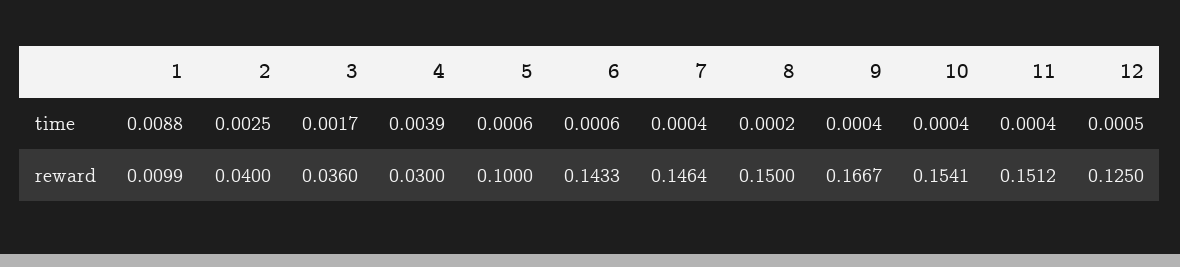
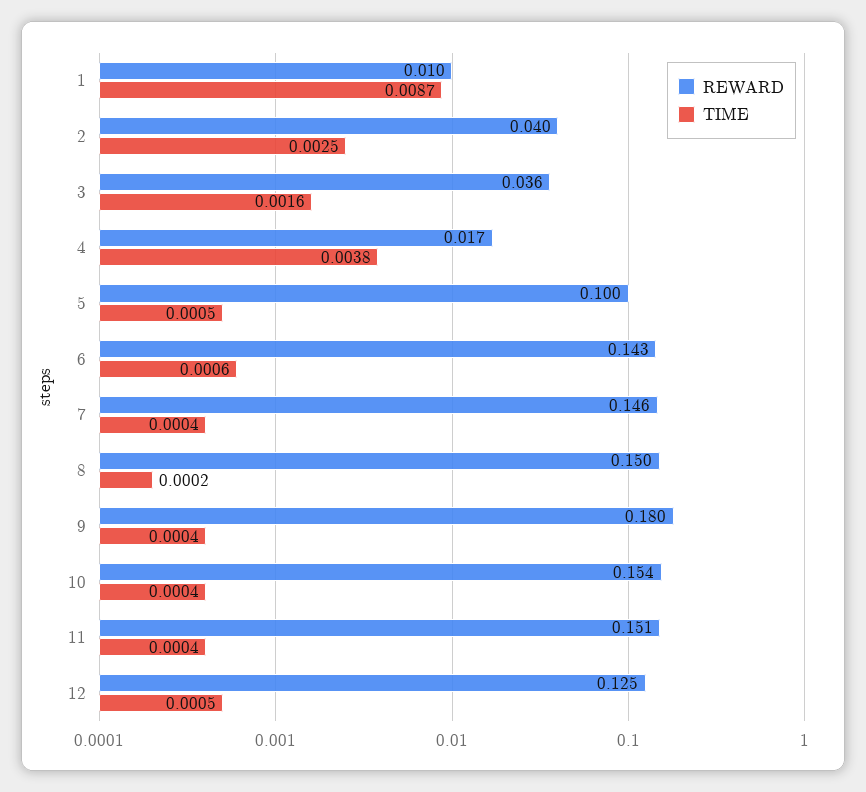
time, 1: 0.0088 -> 0.0087
time, 3: 0.0017 -> 0.0016
time, 4: 0.0039 -> 0.0038
time, 5: 0.0006 -> 0.0005
reward, 4: 0.03 -> 0.017
reward, 9: 0.1667 -> 0.18

